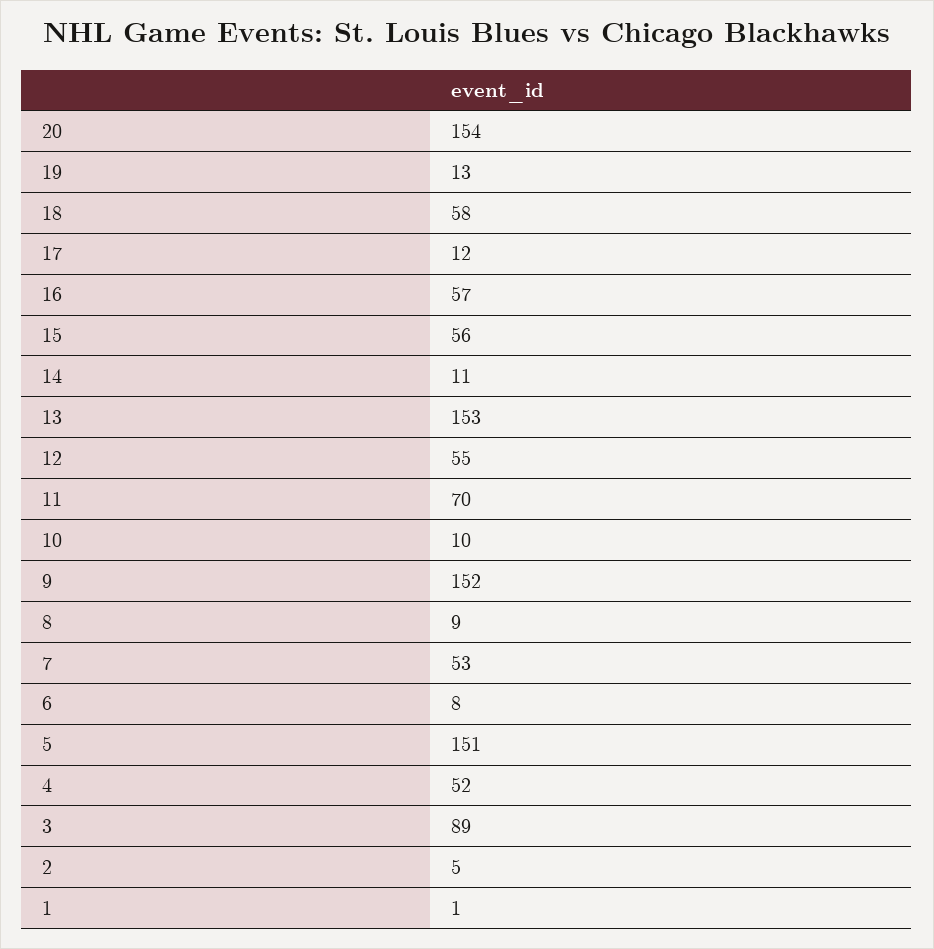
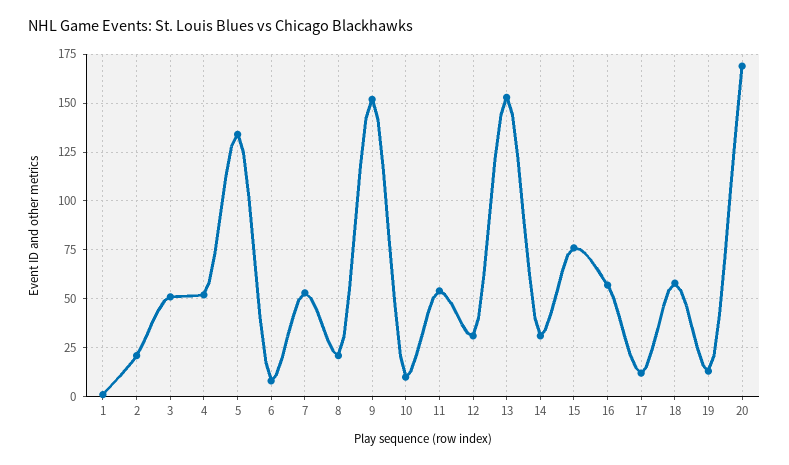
20: 154 -> 170
15: 56 -> 75
14: 11 -> 30
12: 55 -> 30
11: 70 -> 55
8: 9 -> 20
5: 151 -> 135
3: 89 -> 50
2: 5 -> 20

